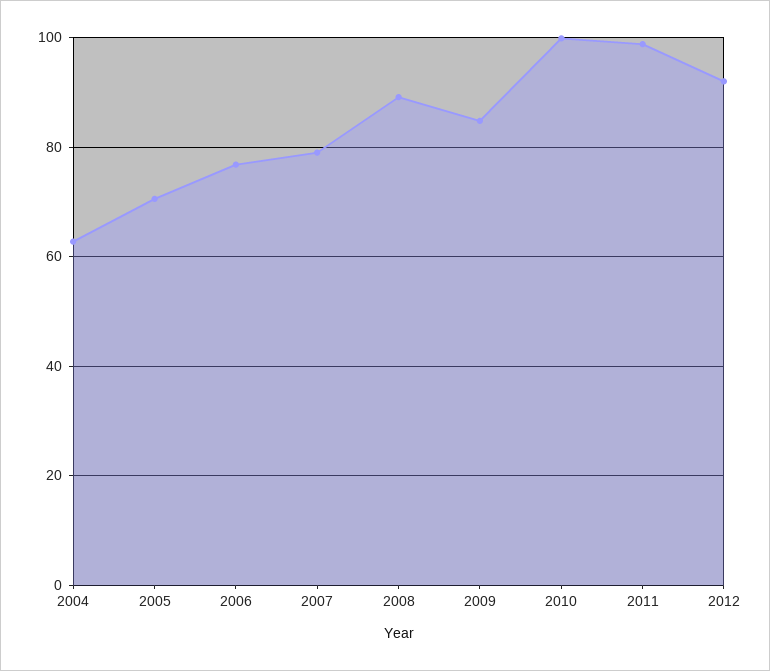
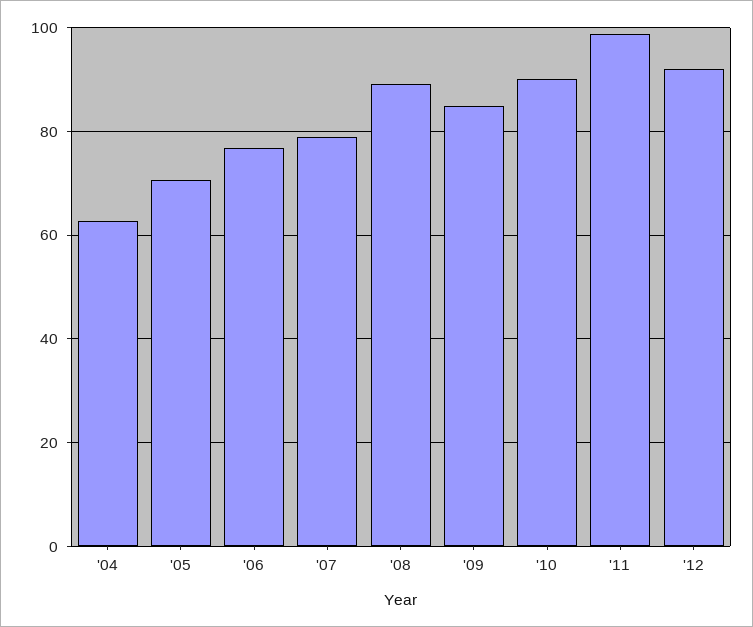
2010: 100 -> 90

